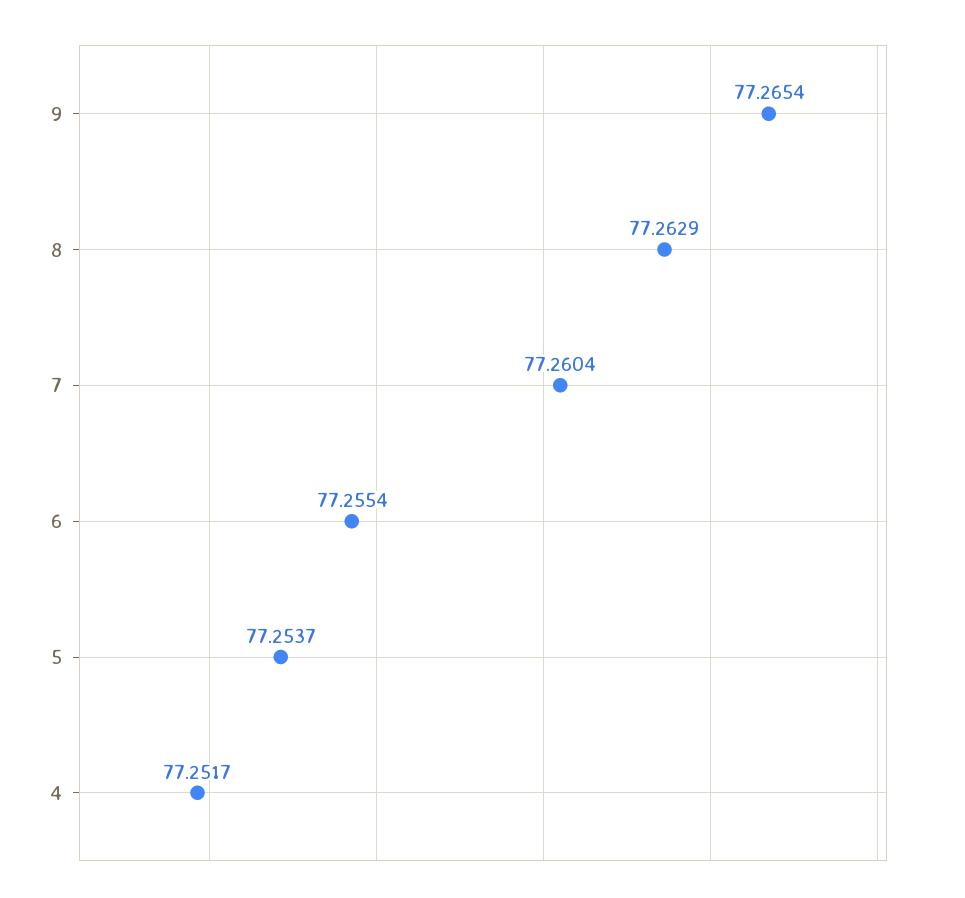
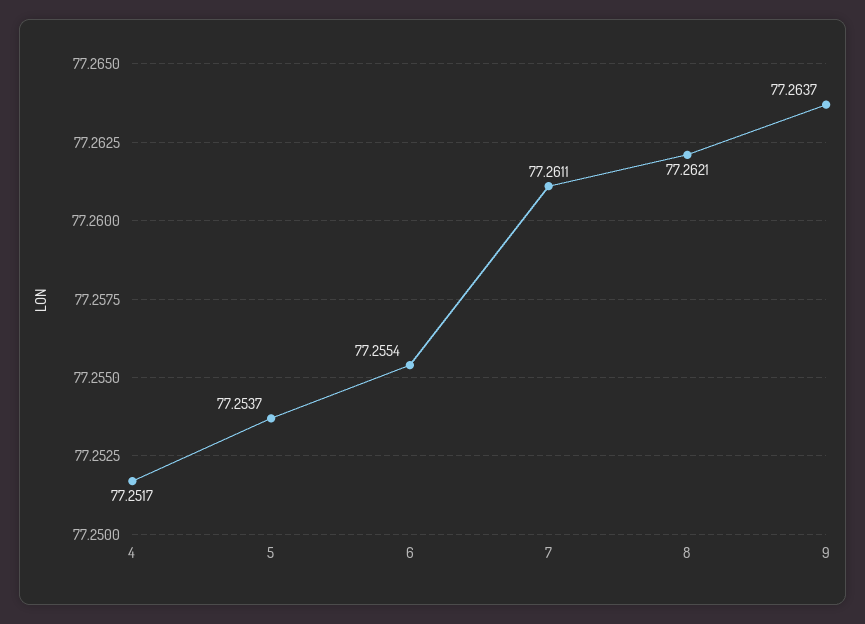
9: 77.2654 -> 77.2637
8: 77.2629 -> 77.2621
7: 77.2604 -> 77.2611

